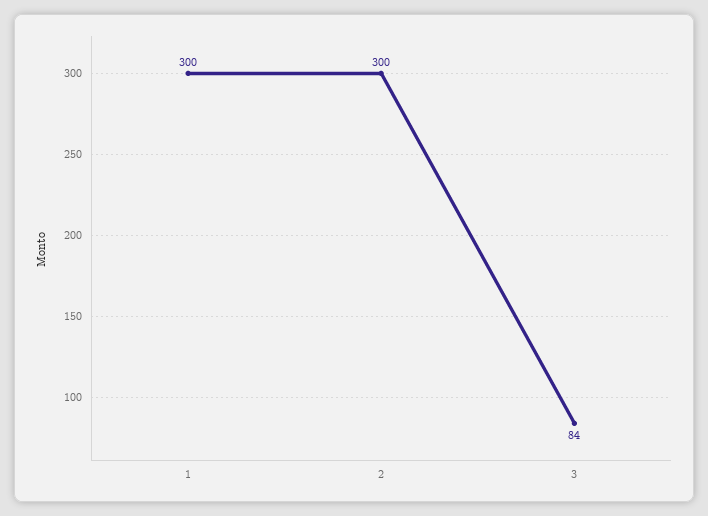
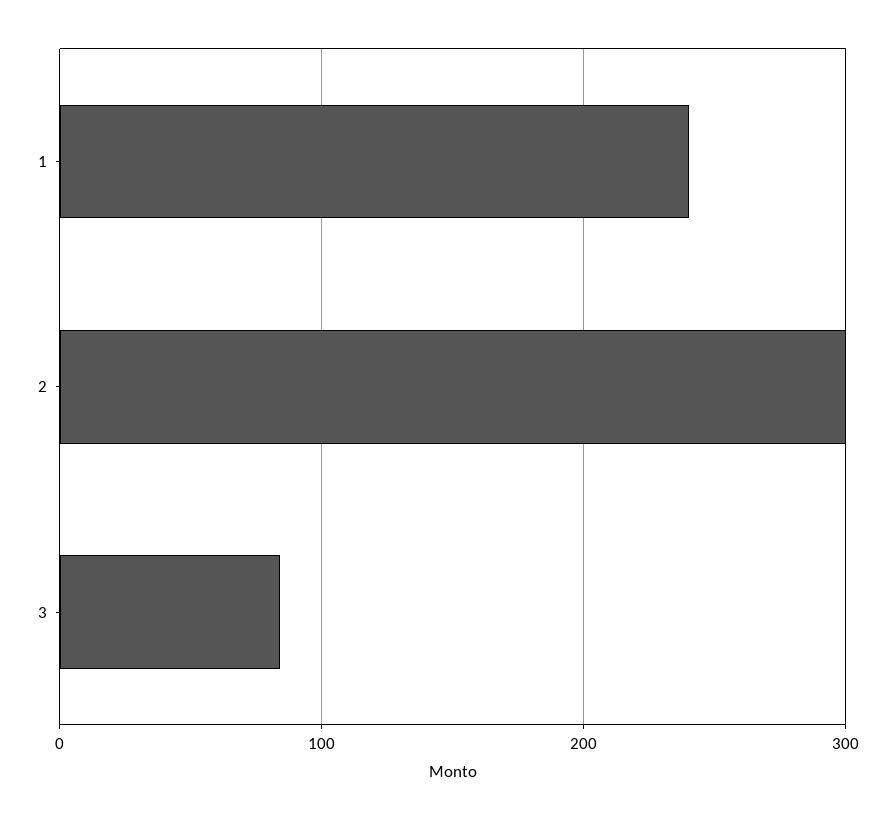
1: 300 -> 240

